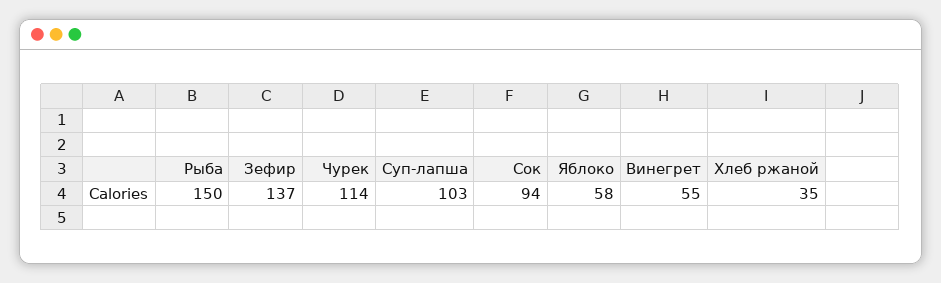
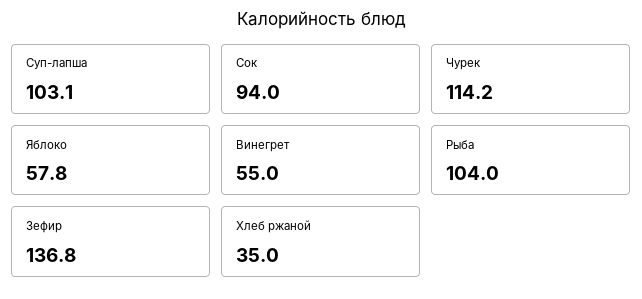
Рыба: 150 -> 104

